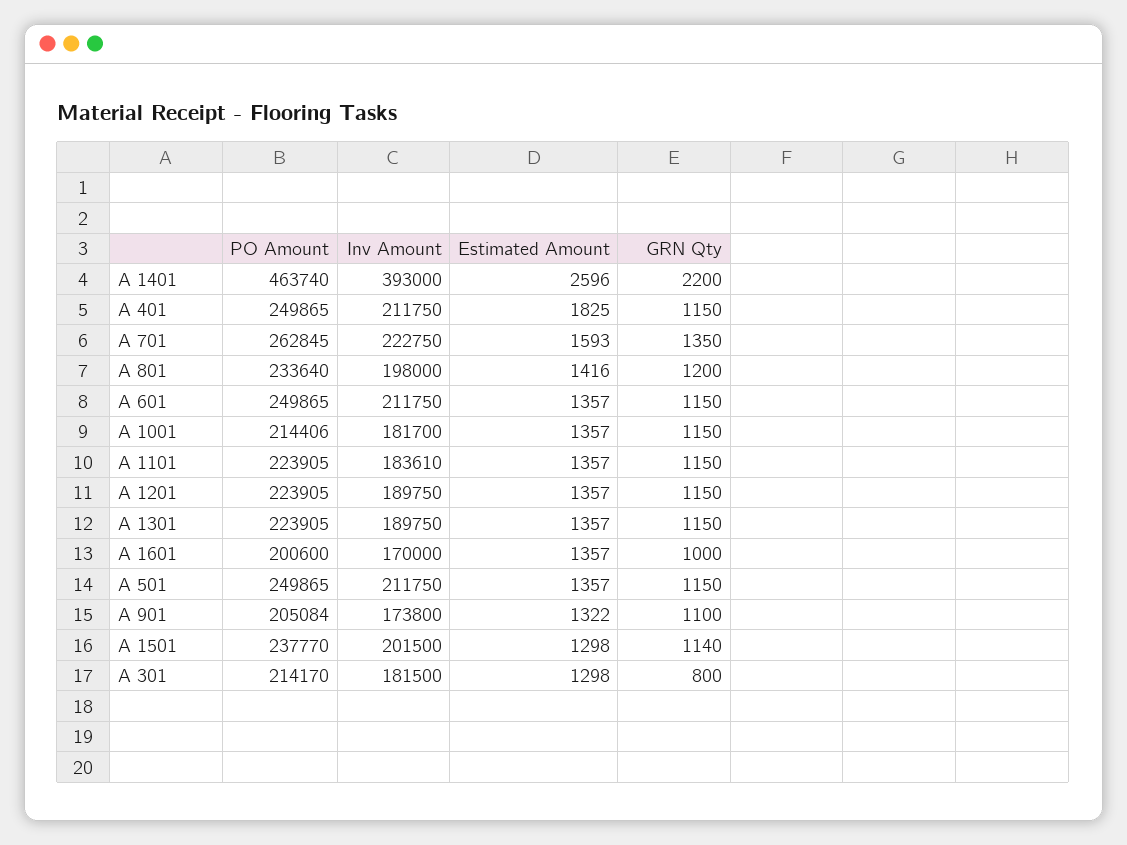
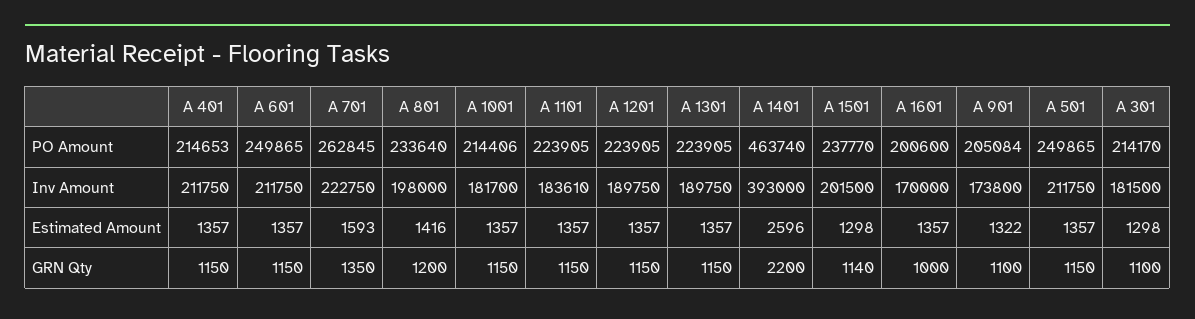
PO Amount, A 401: 249865 -> 214653
Estimated Amount, A 401: 1825 -> 1357
GRN Qty, A 301: 800 -> 1100

